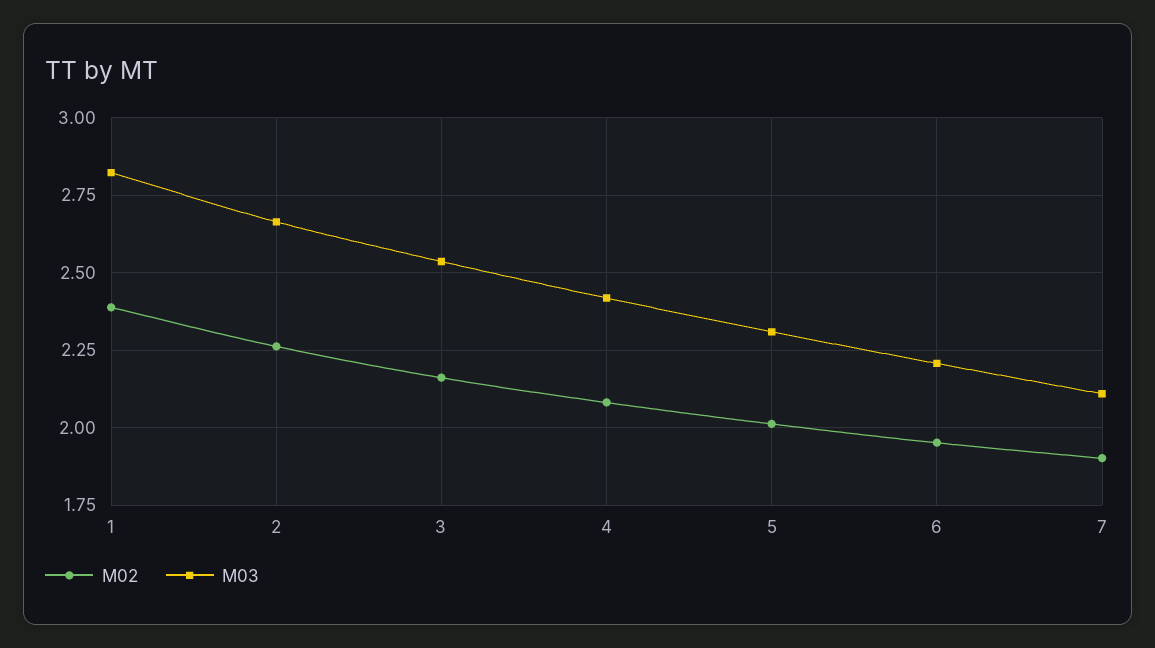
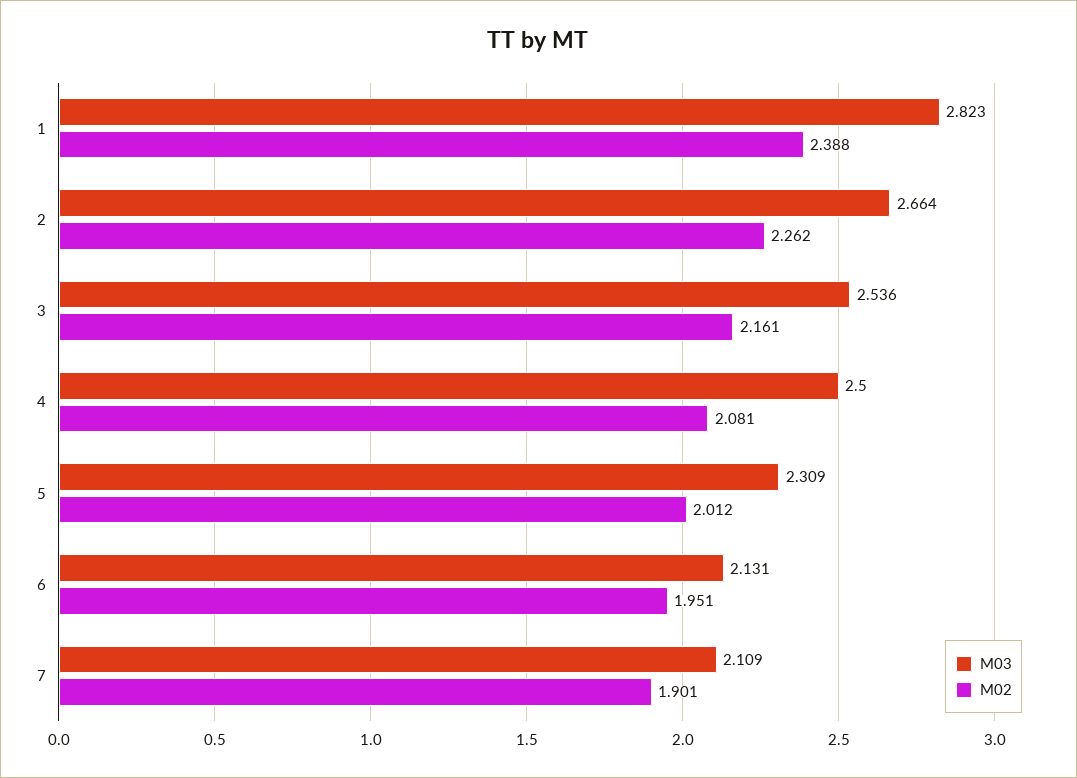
M03, 4: 2.425 -> 2.5
M03, 6: 2.2 -> 2.131

